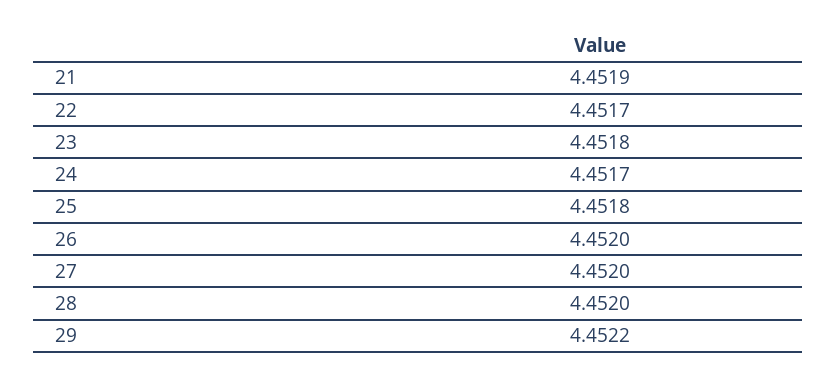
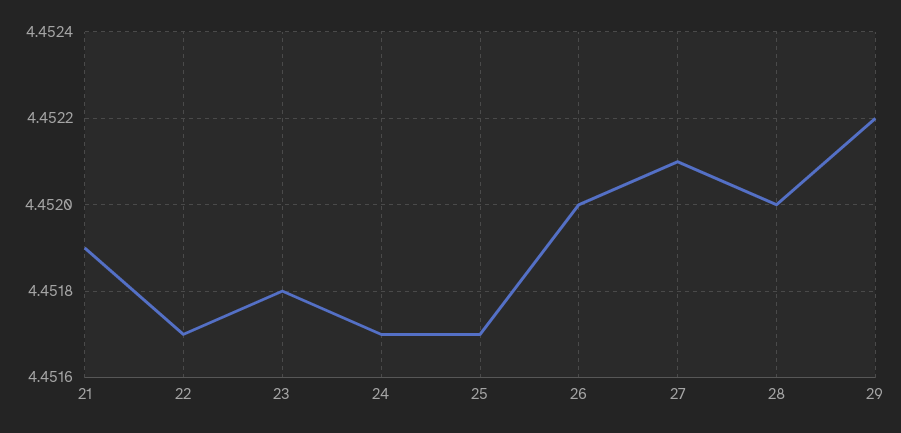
25: 4.4518 -> 4.4517
27: 4.452 -> 4.4521

